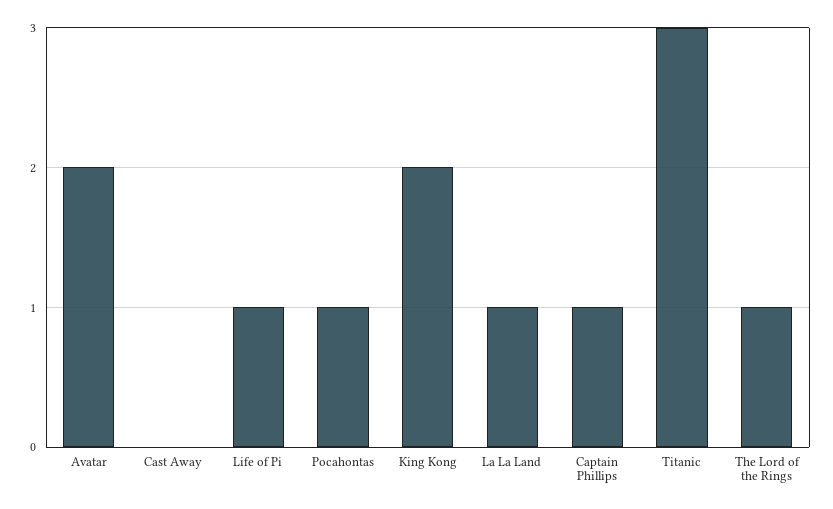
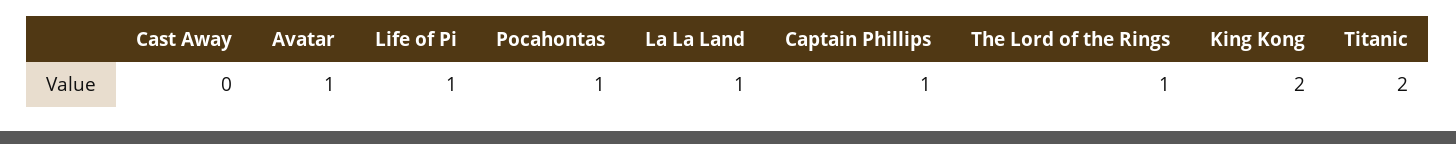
Avatar: 2 -> 1
Titanic: 3 -> 2

